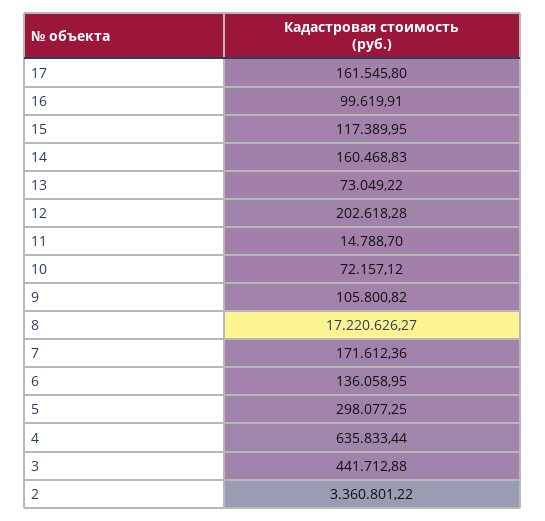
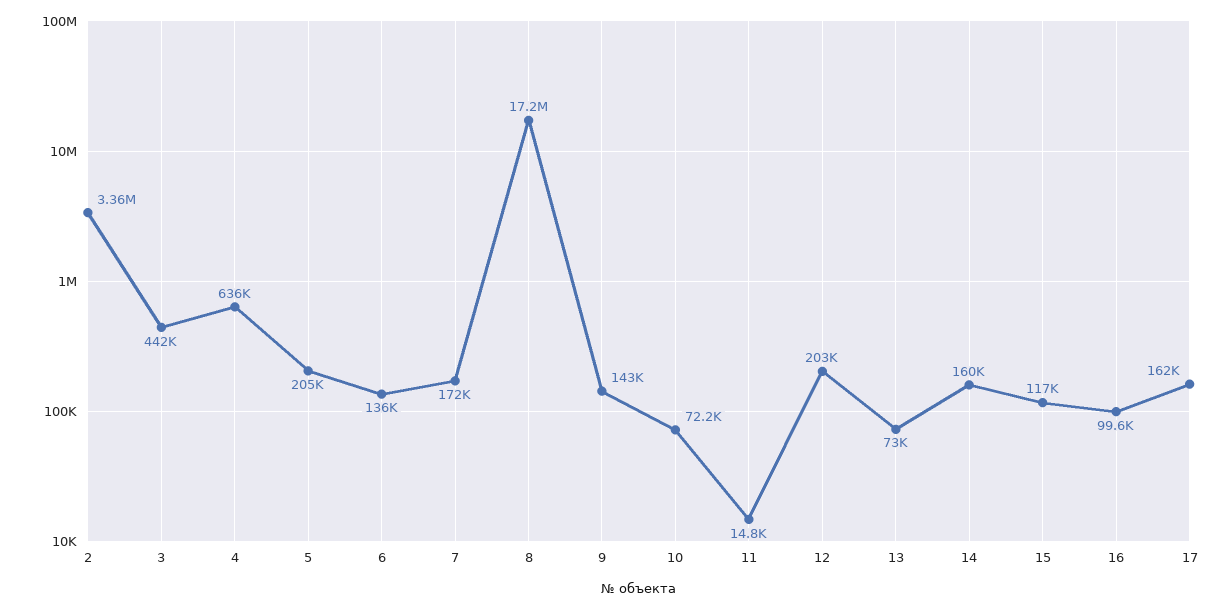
9: 105800.82 -> 143000
5: 298077.25 -> 205000

